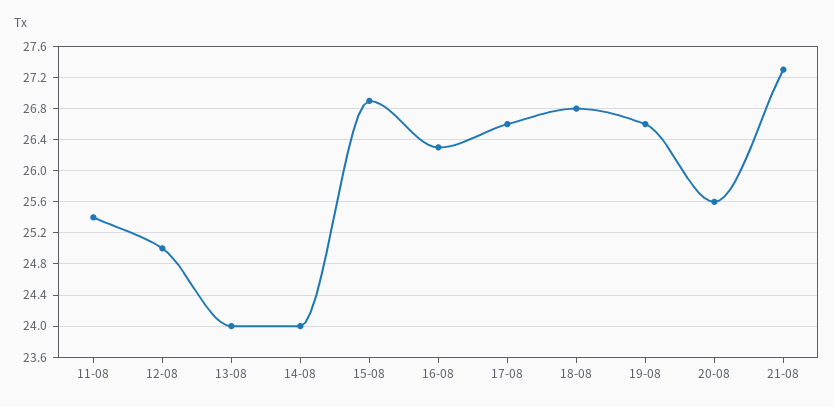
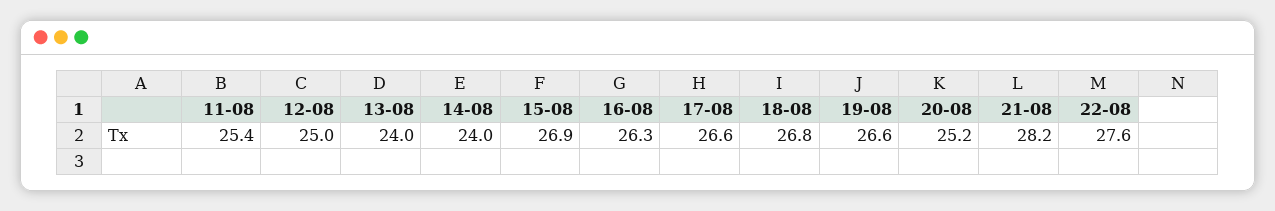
20-08: 25.6 -> 25.2
21-08: 27.3 -> 28.2
22-08: none -> 27.6

